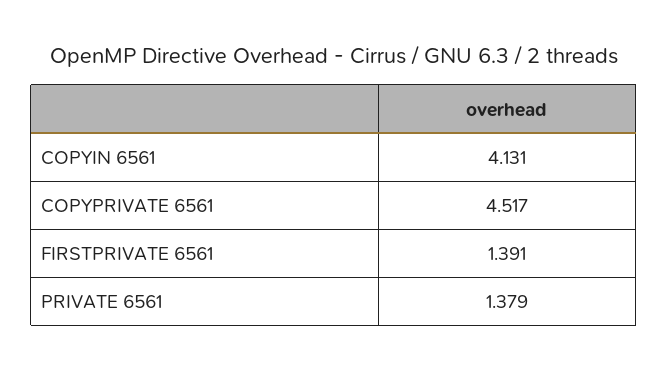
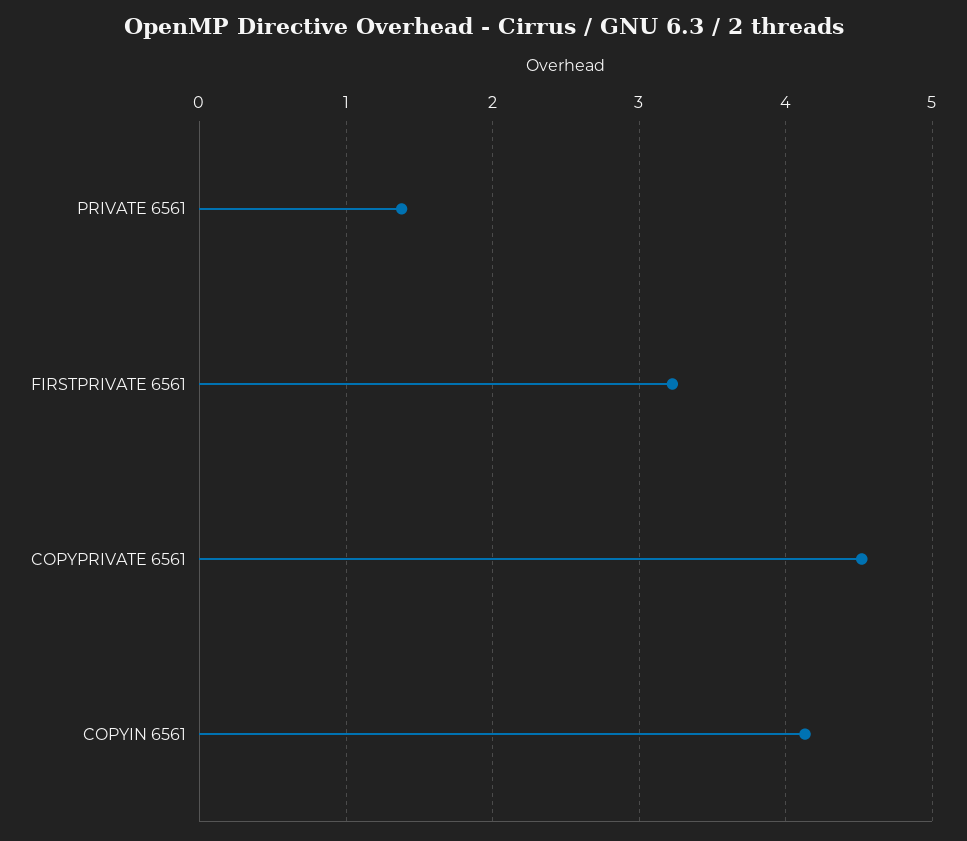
FIRSTPRIVATE 6561: 1.391 -> 3.2

